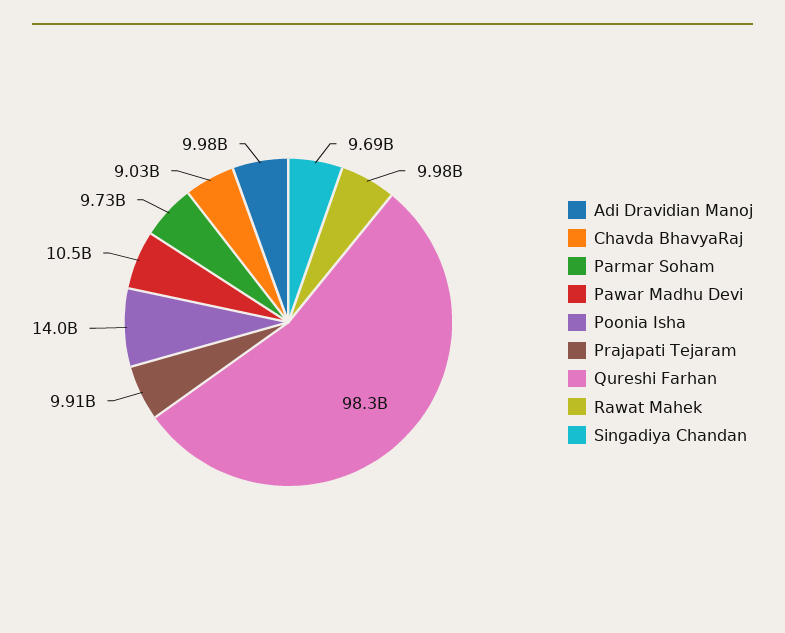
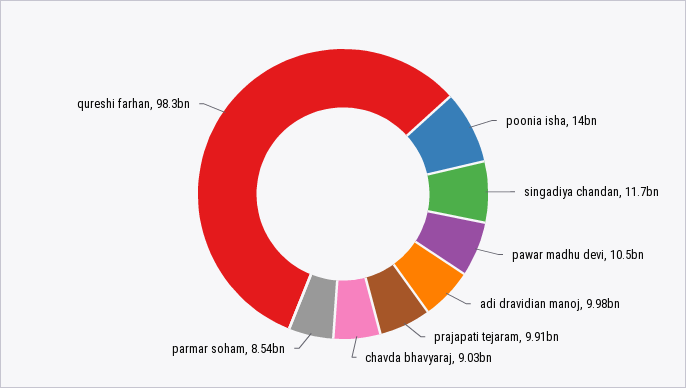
Parmar Soham: 9730000000 -> 8540000000
Rawat Mahek: 9980000000 -> none
Singadiya Chandan: 9690000000 -> 11700000000

